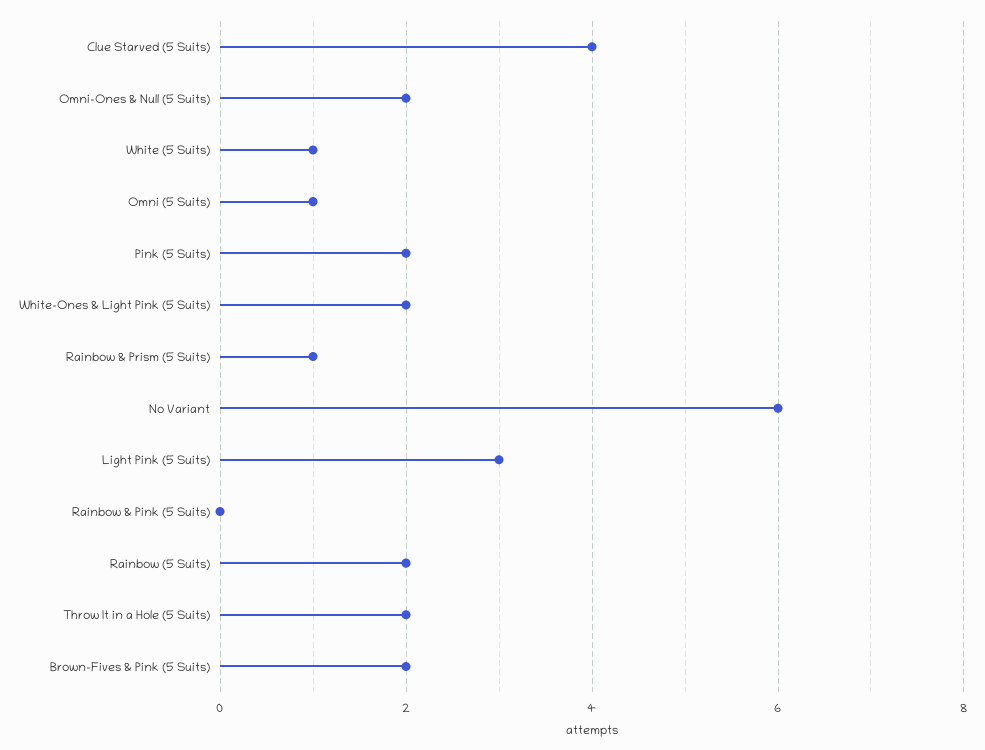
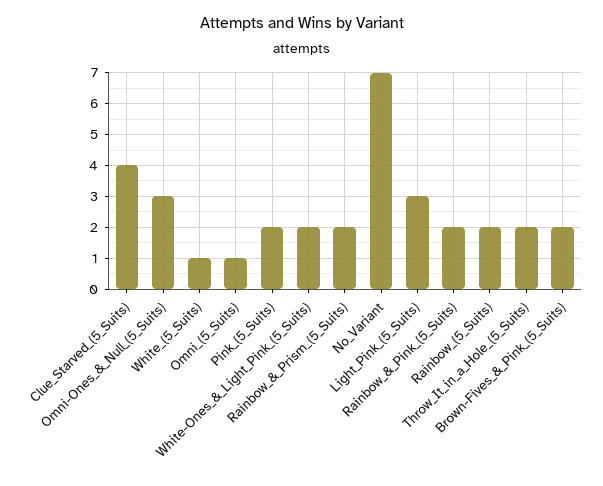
Omni-Ones & Null (5 Suits): 2 -> 3
Rainbow & Prism (5 Suits): 1 -> 2
No Variant: 6 -> 7
Rainbow & Pink (5 Suits): 0 -> 2

